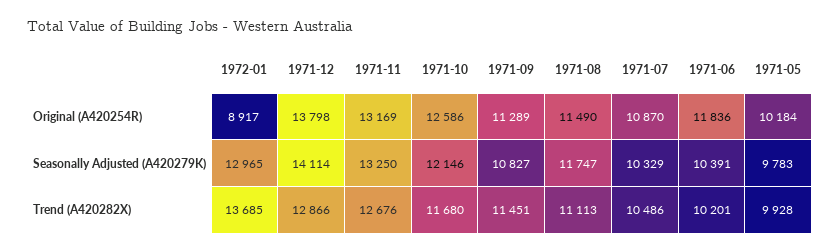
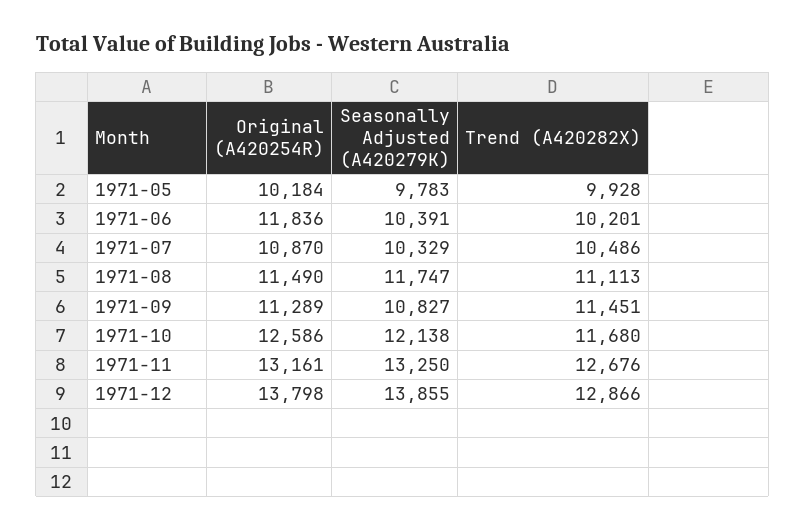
1972-01, Original (A420254R): 8917 -> none
1971-11, Original (A420254R): 13169 -> 13161
1972-01, Seasonally Adjusted (A420279K): 12965 -> none
1971-12, Seasonally Adjusted (A420279K): 14114 -> 13855
1971-10, Seasonally Adjusted (A420279K): 12146 -> 12138
1972-01, Trend (A420282X): 13685 -> none

